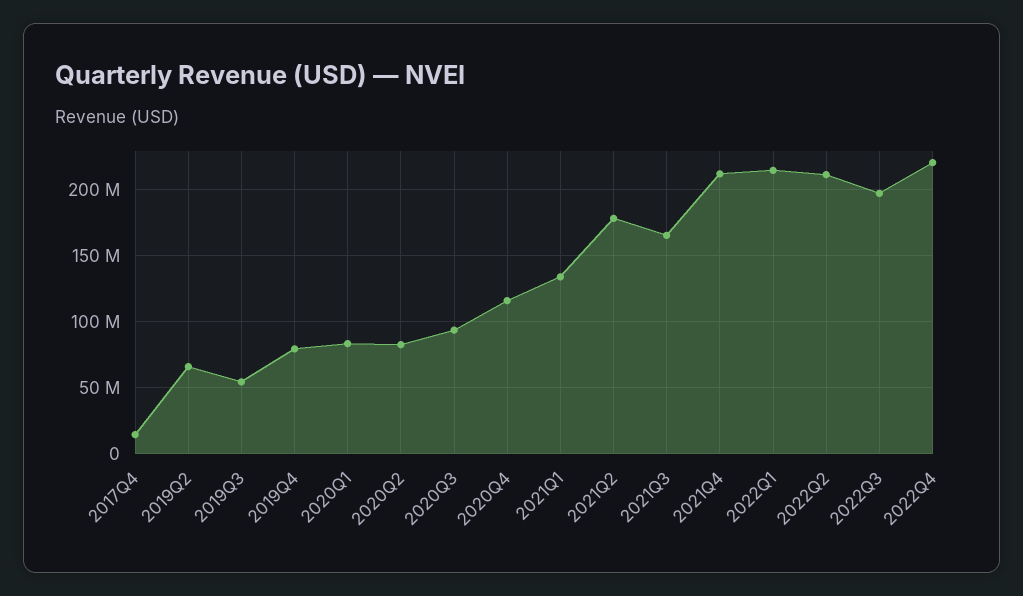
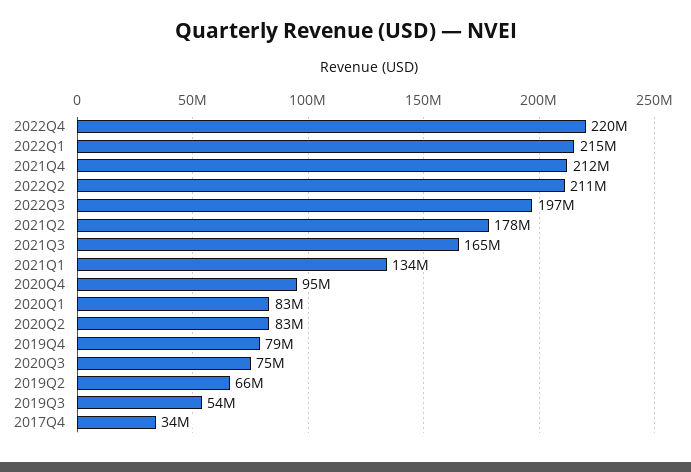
2017Q4: 15000000 -> 34000000
2020Q3: 95000000 -> 75000000
2020Q4: 115000000 -> 95000000

